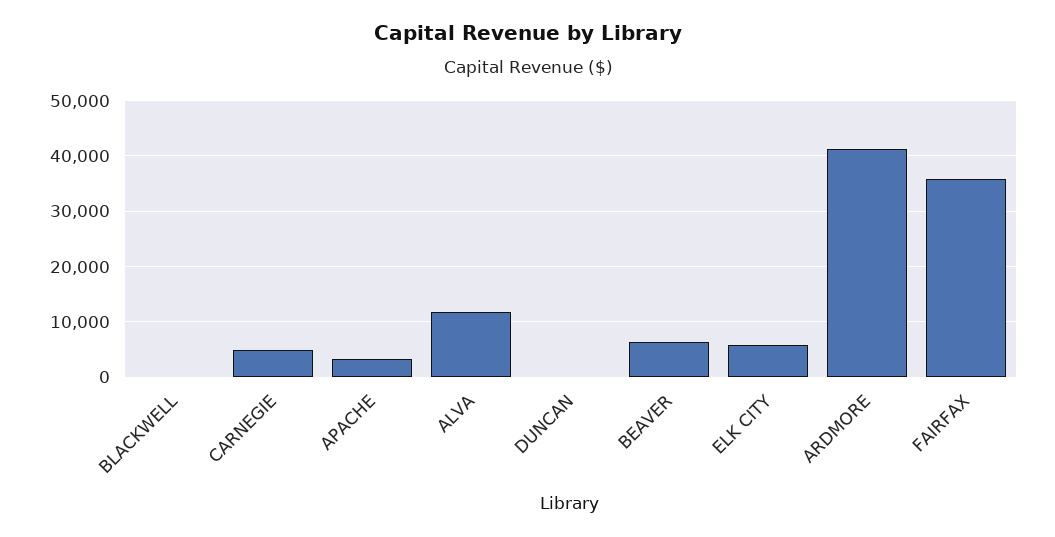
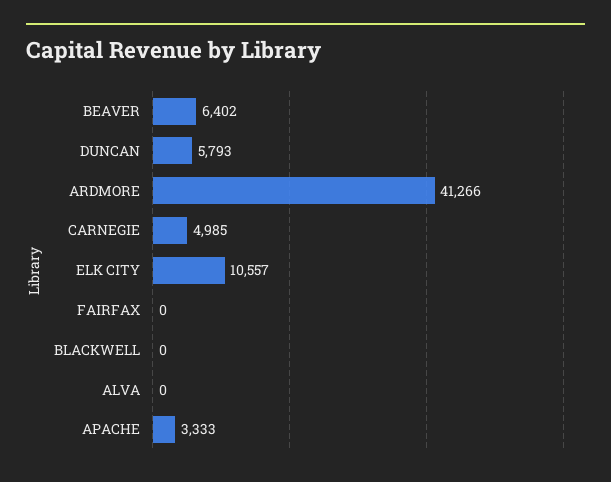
ALVA: 12000 -> 0
DUNCAN: 0 -> 5793
ELK CITY: 6000 -> 10557
FAIRFAX: 36000 -> 0

